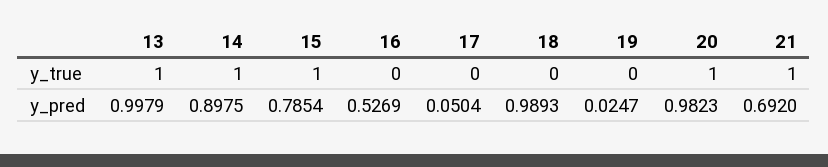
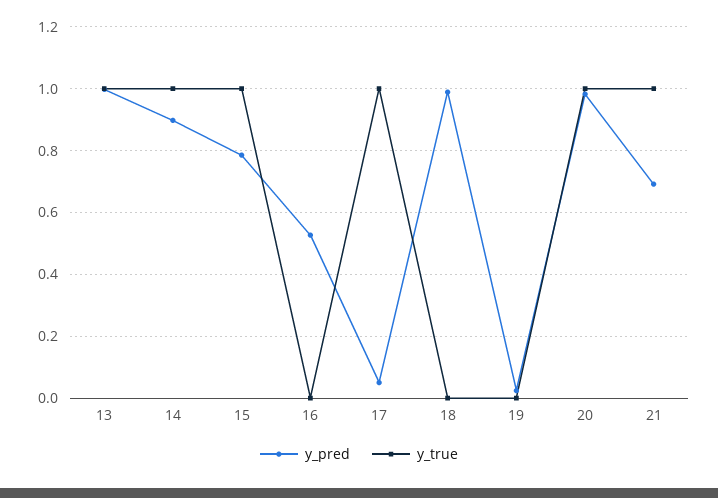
y_true, 17: 0 -> 1

